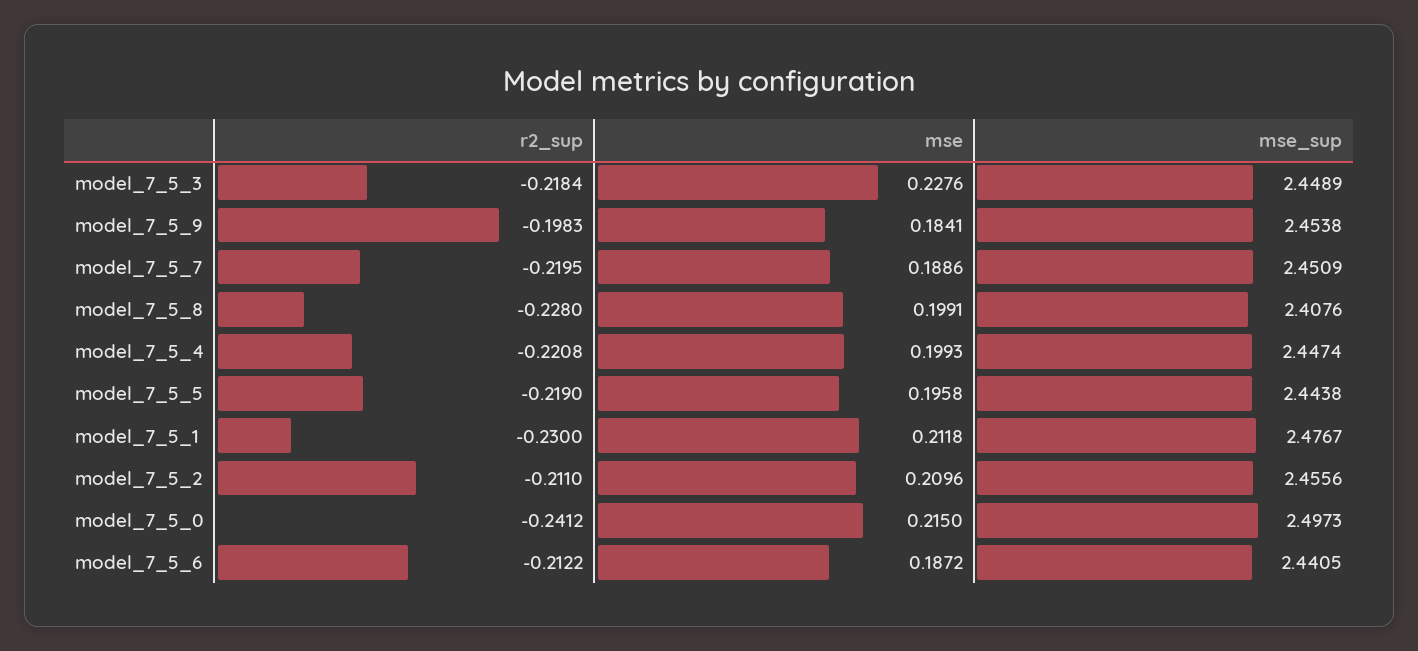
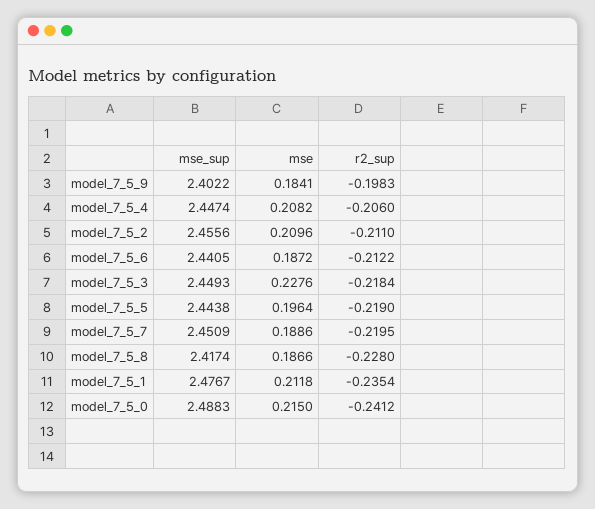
mse_sup, model_7_5_3: 2.4489 -> 2.4493
mse_sup, model_7_5_9: 2.4538 -> 2.4022
mse, model_7_5_8: 0.1991 -> 0.1866
mse_sup, model_7_5_8: 2.4076 -> 2.4174
r2_sup, model_7_5_4: -0.2208 -> -0.206
mse, model_7_5_4: 0.1993 -> 0.2082
mse, model_7_5_5: 0.1958 -> 0.1964
r2_sup, model_7_5_1: -0.23 -> -0.2354
mse_sup, model_7_5_0: 2.4973 -> 2.4883

